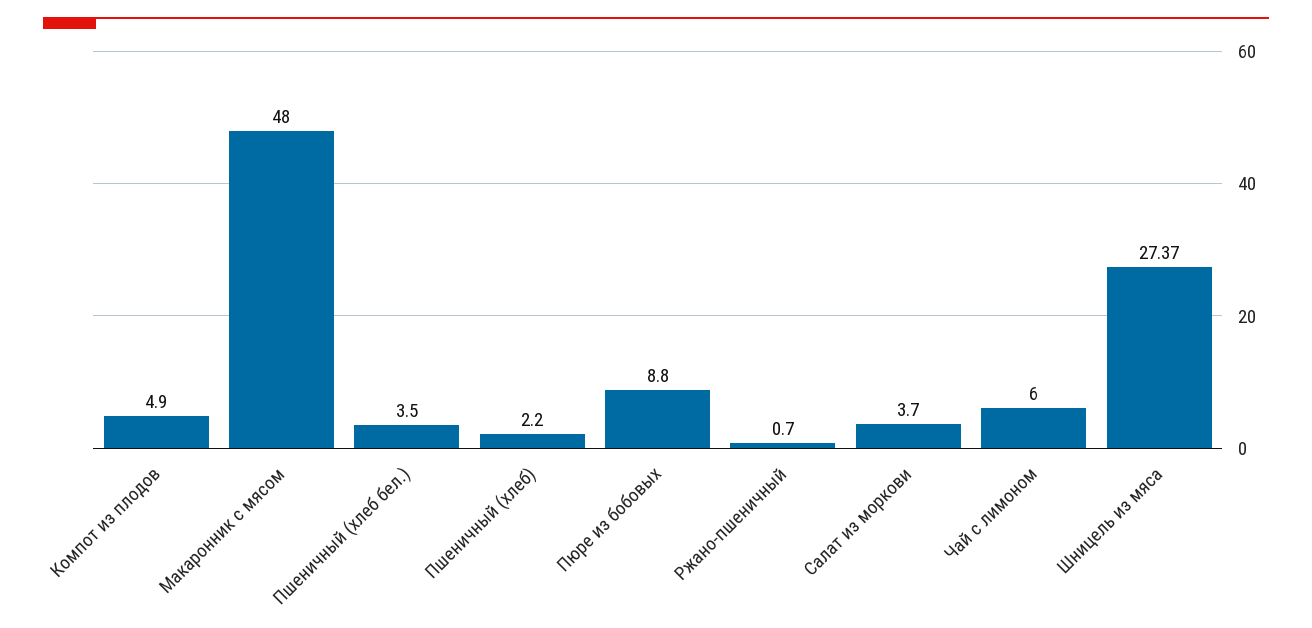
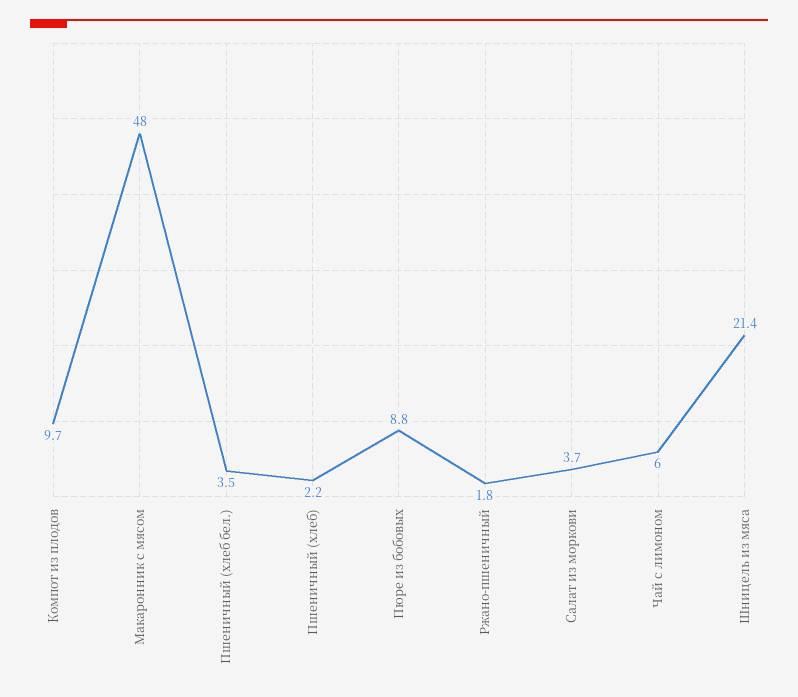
Компот из плодов: 4.9 -> 9.7
Ржано-пшеничный: 0.7 -> 1.8
Шницель из мяса: 27.37 -> 21.4

